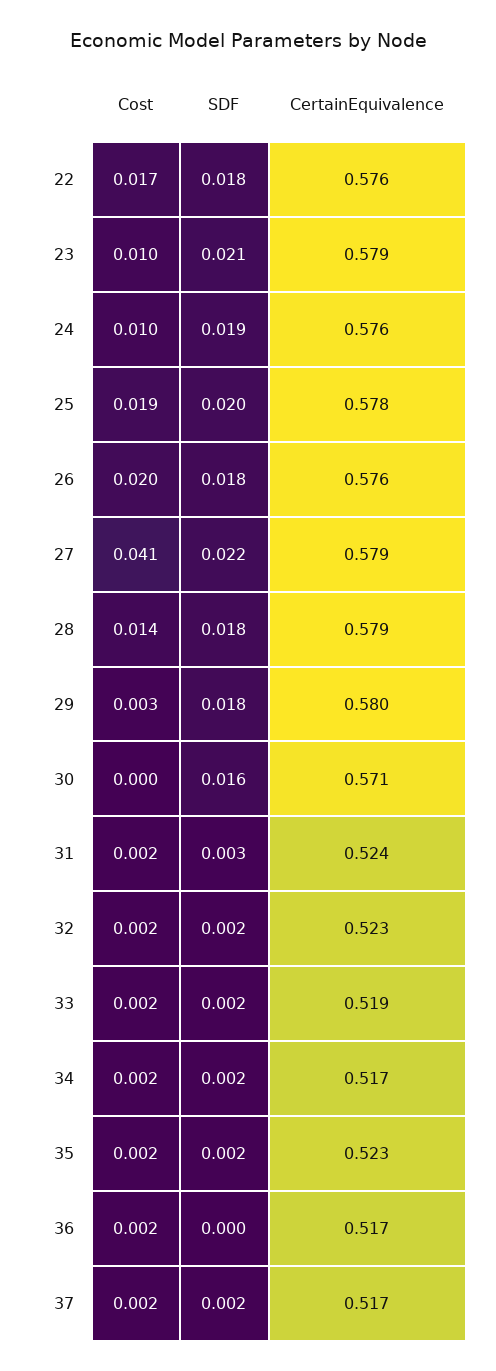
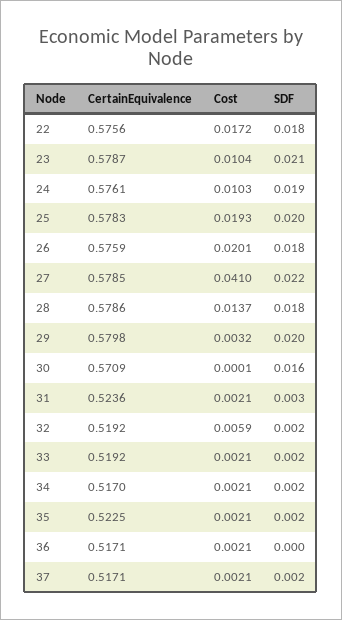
SDF, 29: 0.018 -> 0.02
Cost, 32: 0.002 -> 0.0059
CertainEquivalence, 32: 0.523 -> 0.5192

